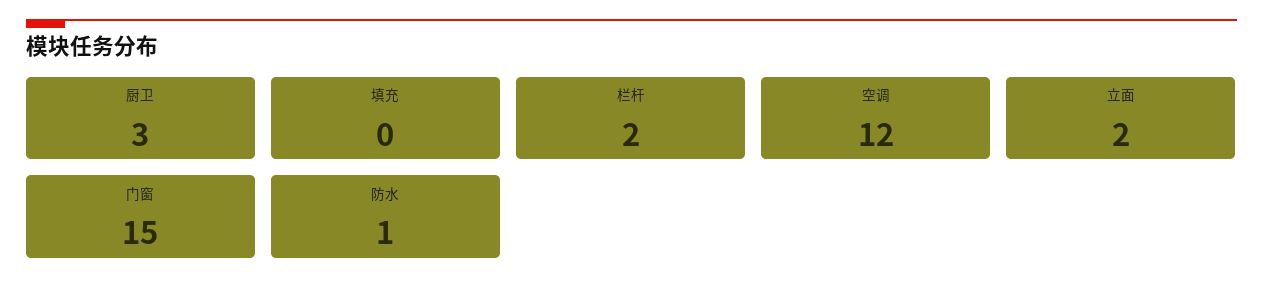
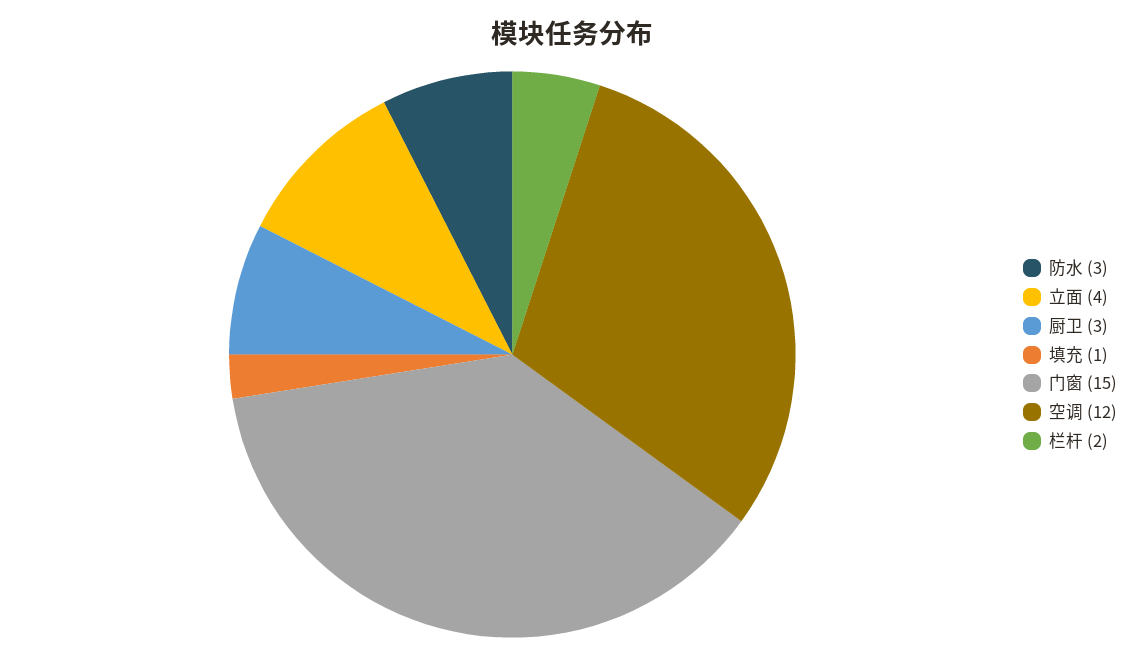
填充: 0 -> 1
立面: 2 -> 4
防水: 1 -> 3

